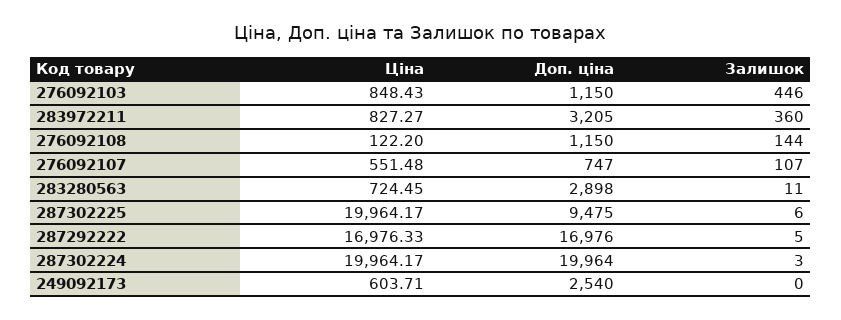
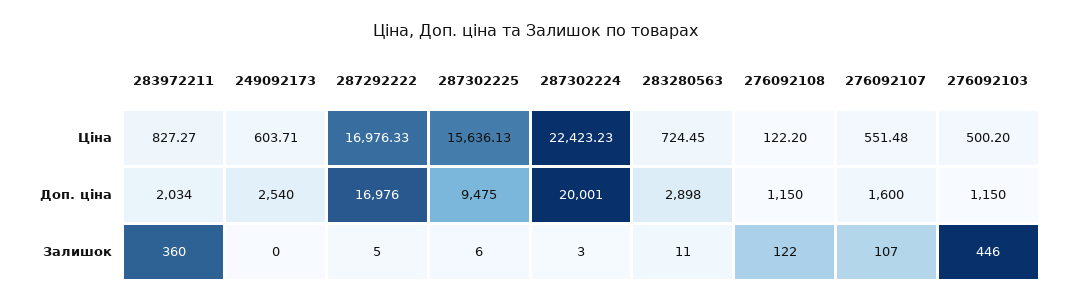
Ціна, 276092103: 848.43 -> 500.2
Доп. ціна, 283972211: 3205 -> 2034
Залишок, 276092108: 144 -> 122
Доп. ціна, 276092107: 747 -> 1600
Ціна, 287302225: 19964.17 -> 15636.13
Ціна, 287302224: 19964.17 -> 22423.23
Доп. ціна, 287302224: 19964 -> 20001

